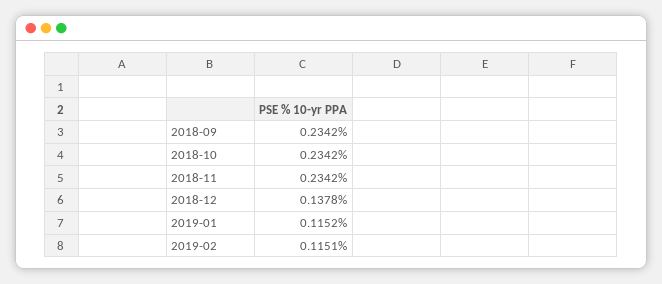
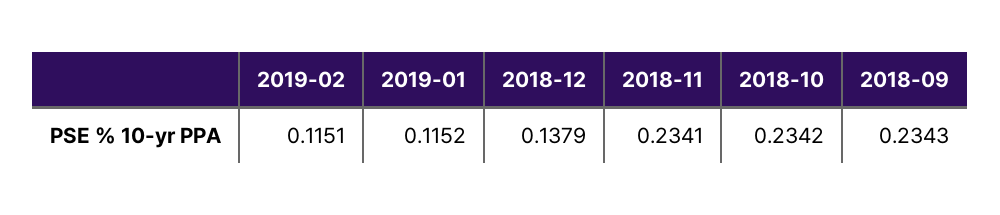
2018-09: 0.2342 -> 0.2343
2018-11: 0.2342 -> 0.2341
2018-12: 0.1378 -> 0.1379

